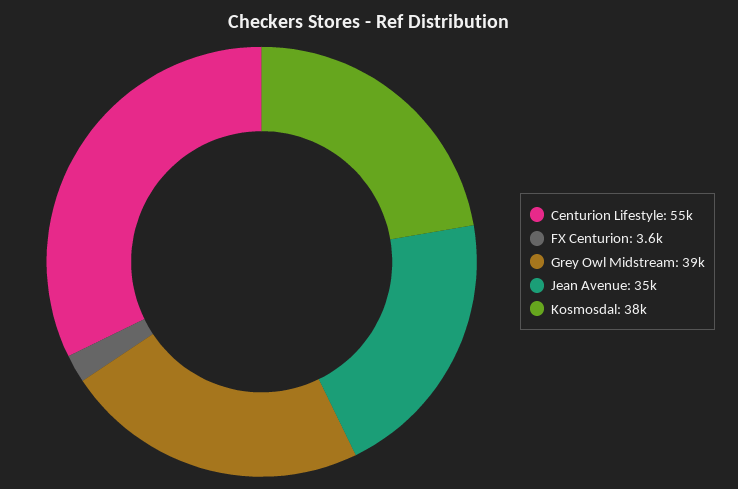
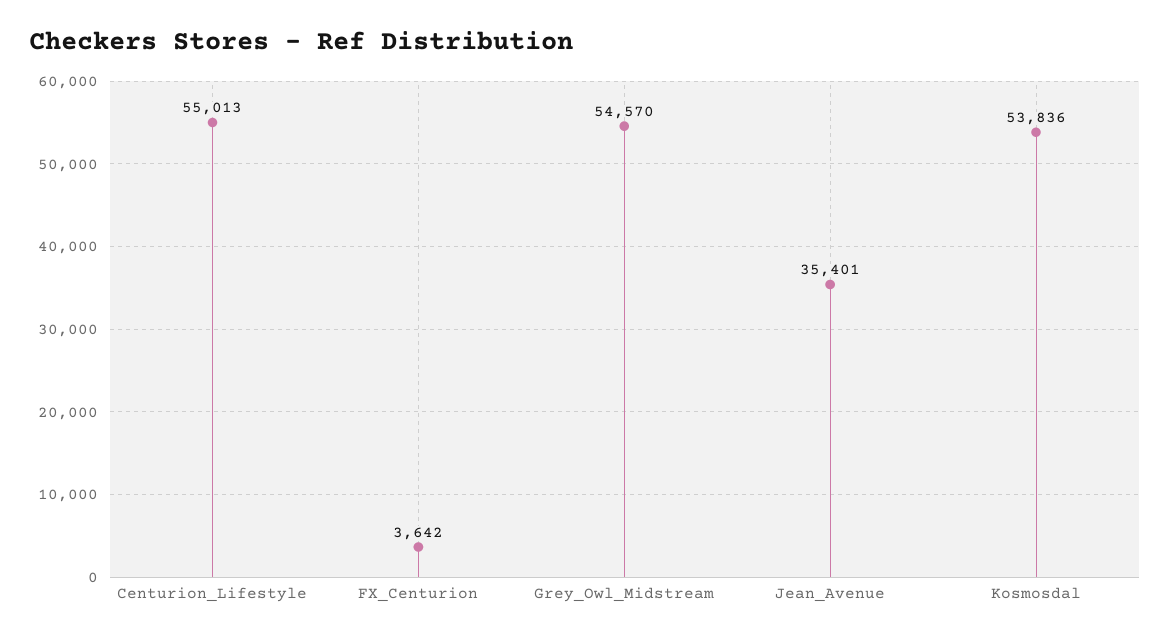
Grey Owl Midstream: 39000 -> 54570
Kosmosdal: 38000 -> 53836

